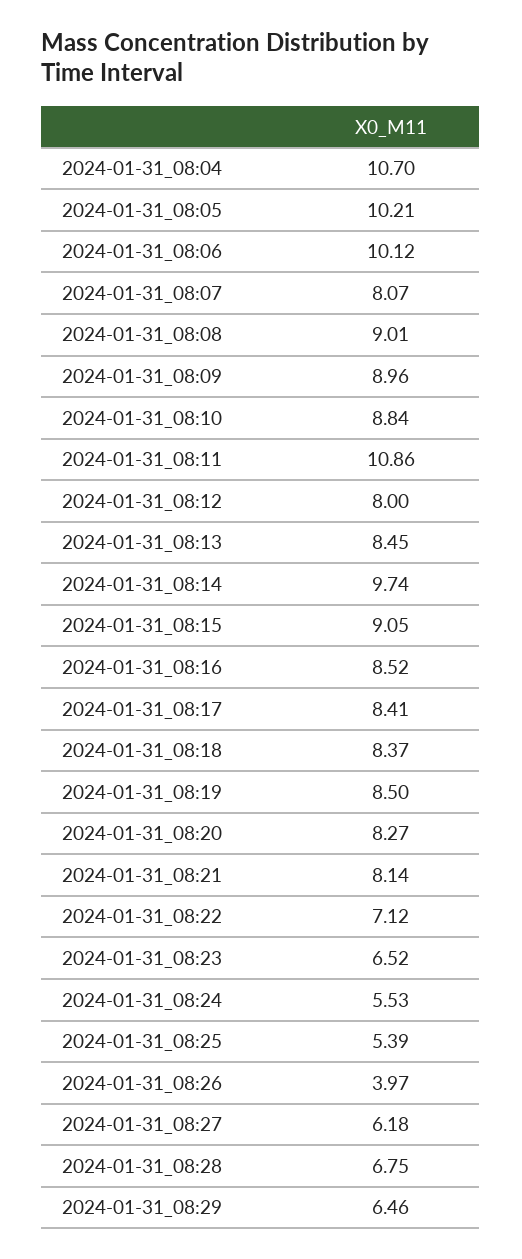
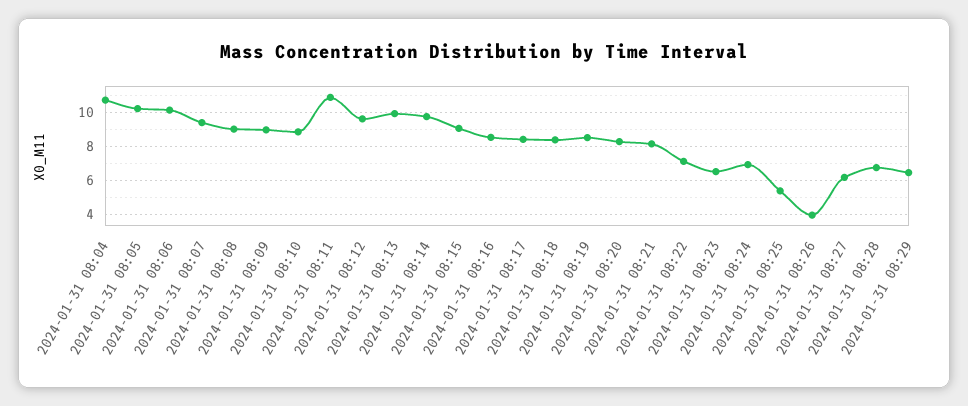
2024-01-31_08:07: 8.07 -> 9.5
2024-01-31_08:12: 8 -> 9.5
2024-01-31_08:13: 8.45 -> 10
2024-01-31_08:24: 5.53 -> 7

